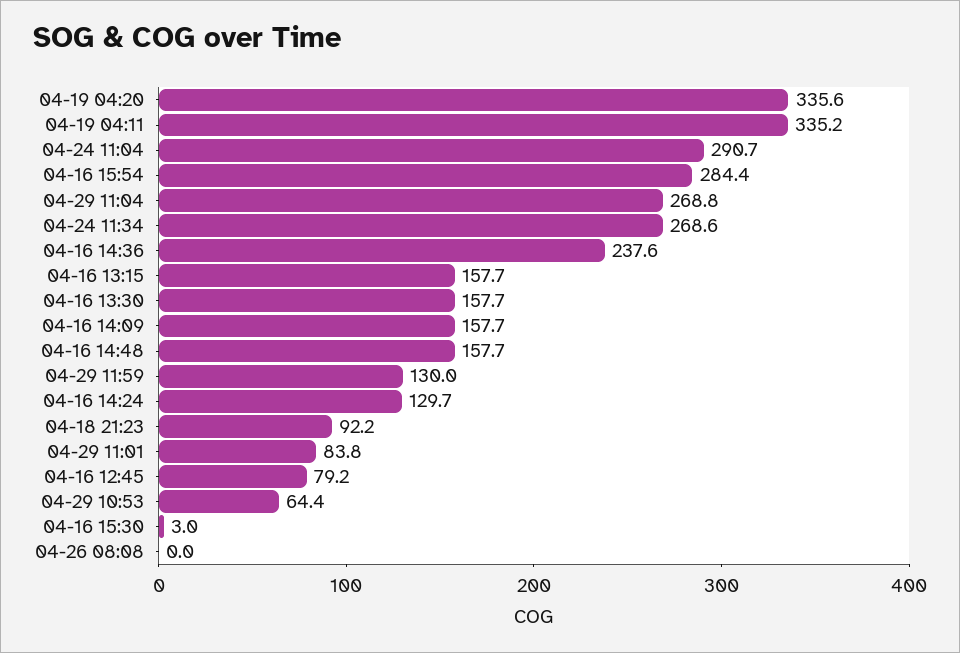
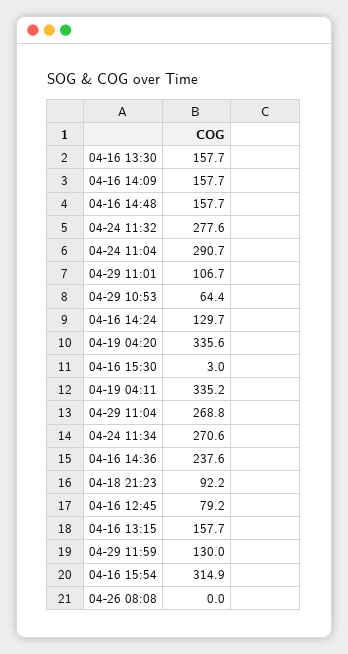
04-16 15:54: 284.4 -> 314.9
04-24 11:34: 268.6 -> 270.6
04-29 11:01: 83.8 -> 106.7
04-24 11:32: none -> 277.6

